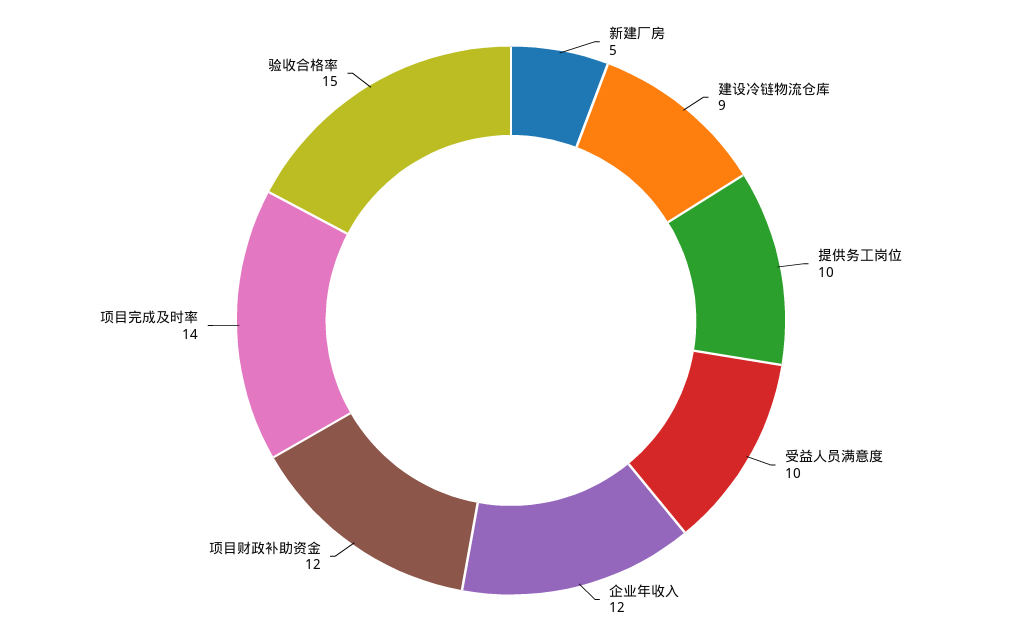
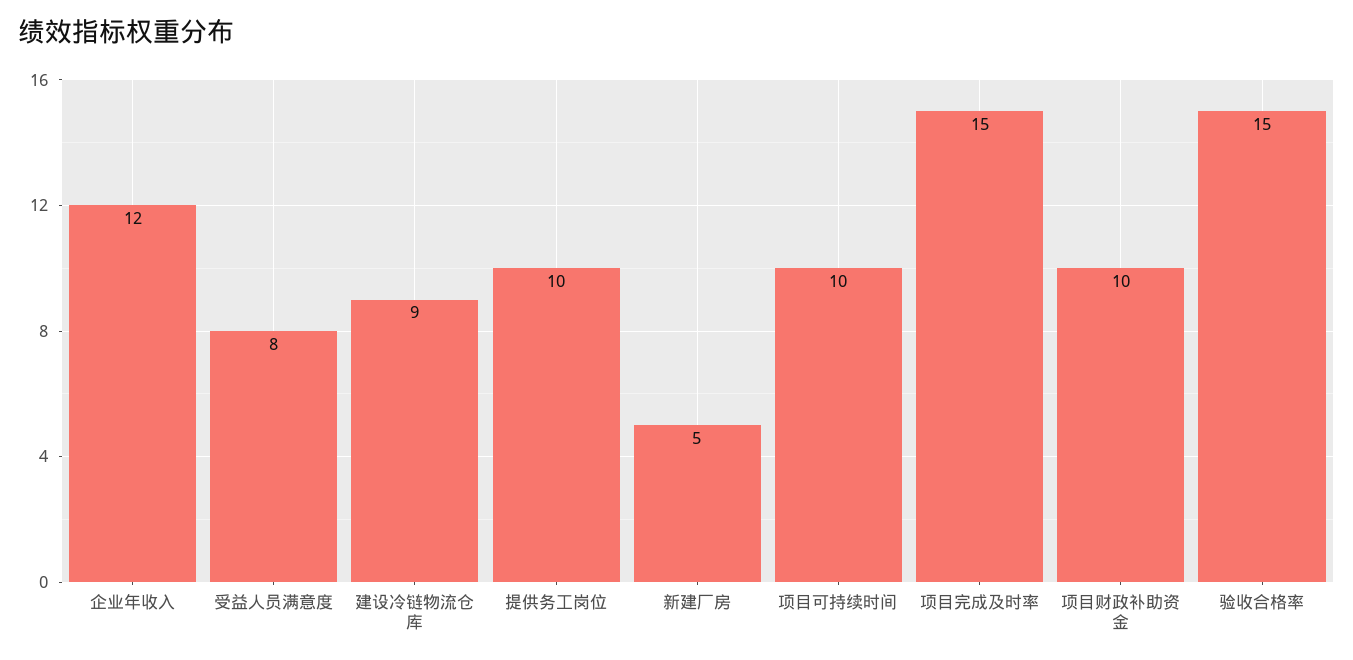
受益人员满意度: 10 -> 8
项目财政补助资金: 12 -> 10
项目完成及时率: 14 -> 15
项目可持续时间: none -> 10

